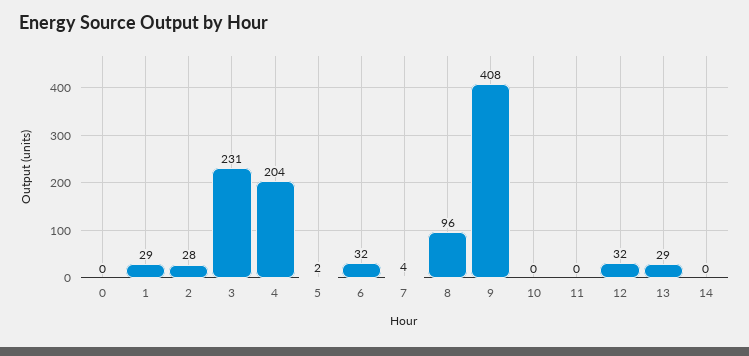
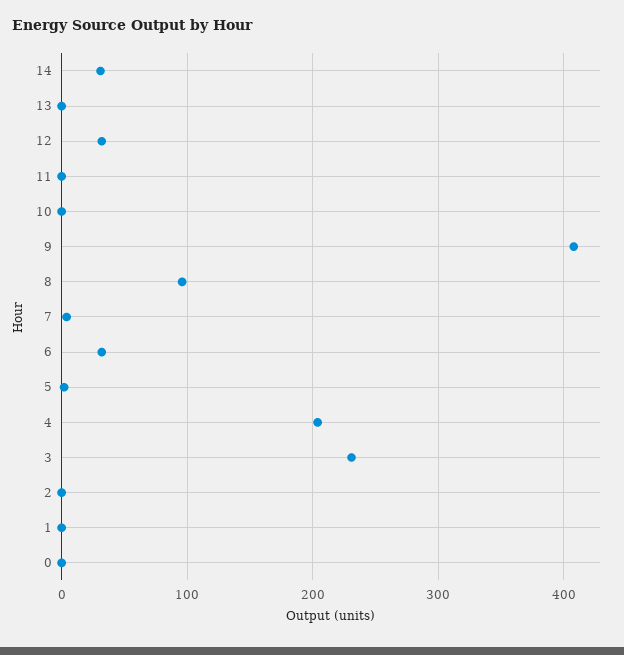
1: 29 -> 0
2: 28 -> 0
13: 29 -> 0
14: 0 -> 30

